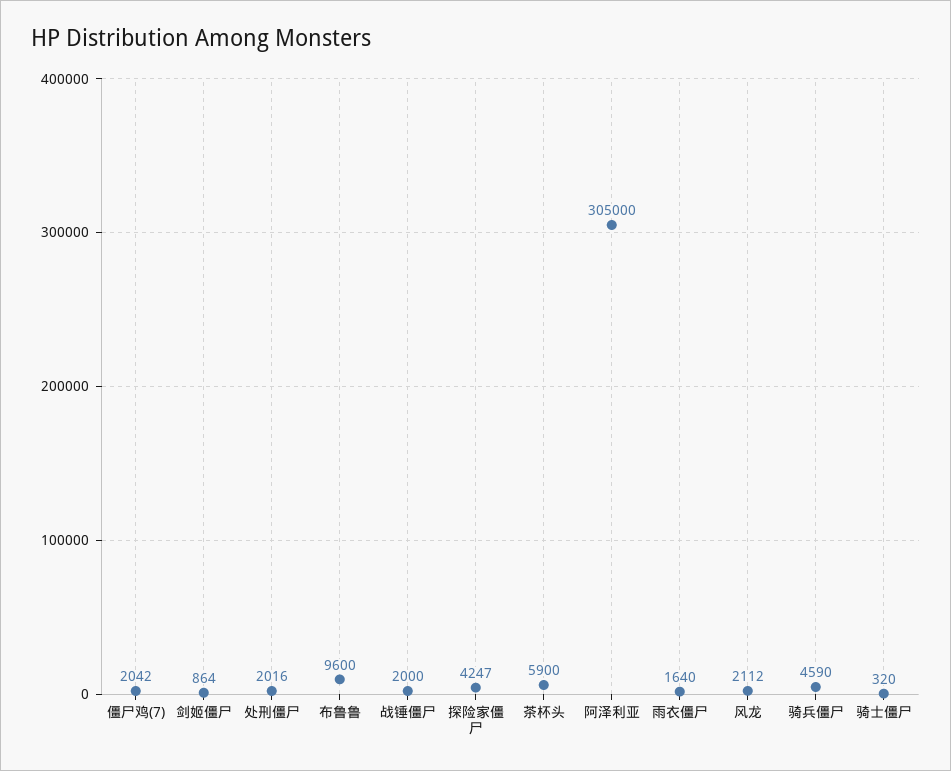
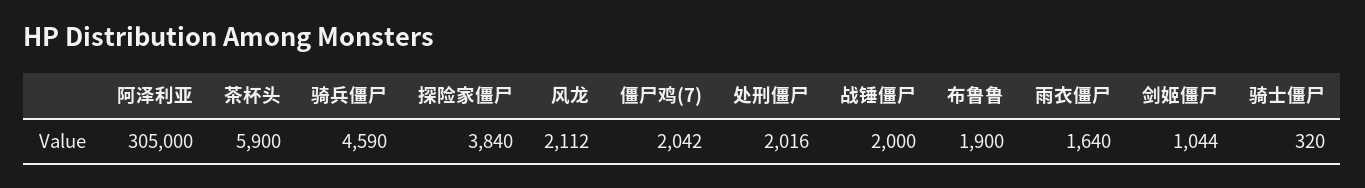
剑姬僵尸: 864 -> 1044
布鲁鲁: 9600 -> 1900
探险家僵尸: 4247 -> 3840

